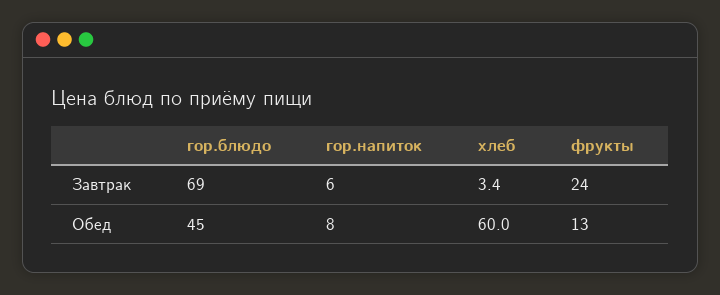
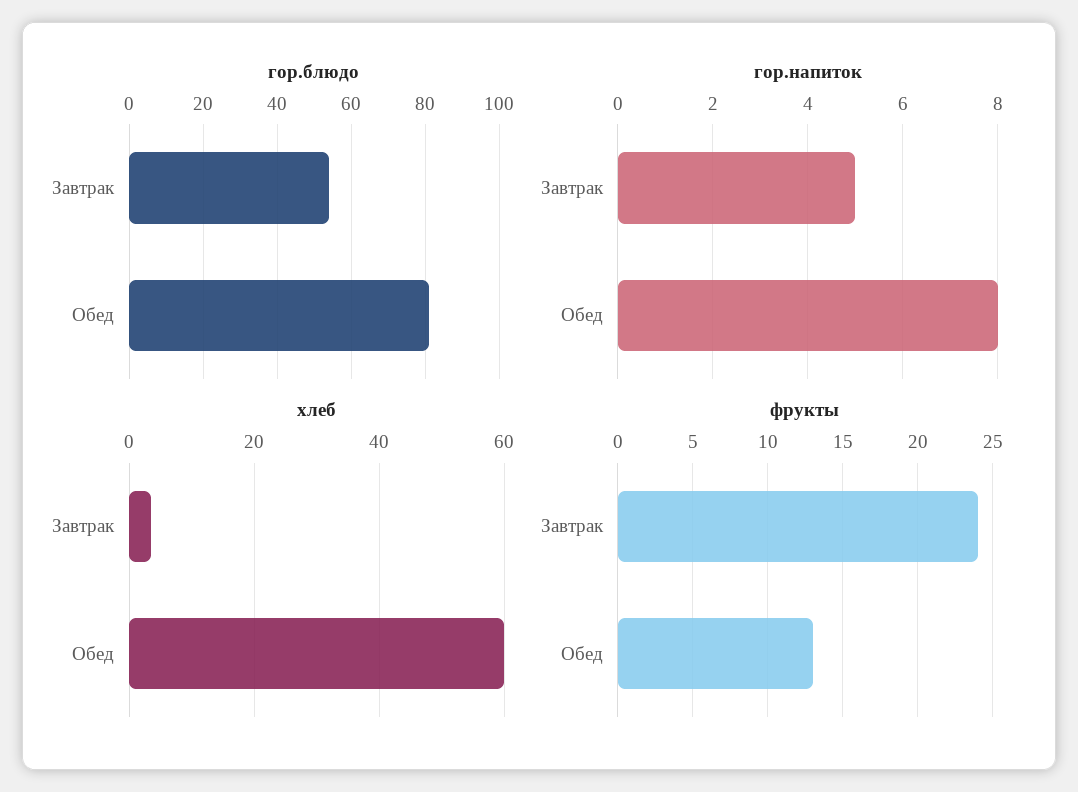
гор.блюдо, Завтрак: 69 -> 55
гор.напиток, Завтрак: 6 -> 5
гор.блюдо, Обед: 45 -> 80

